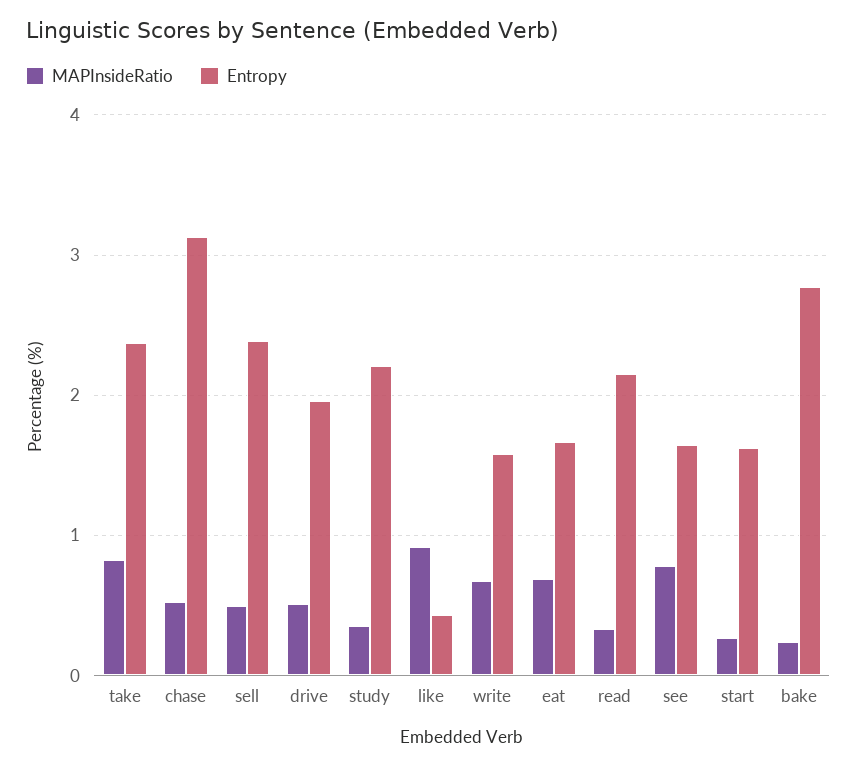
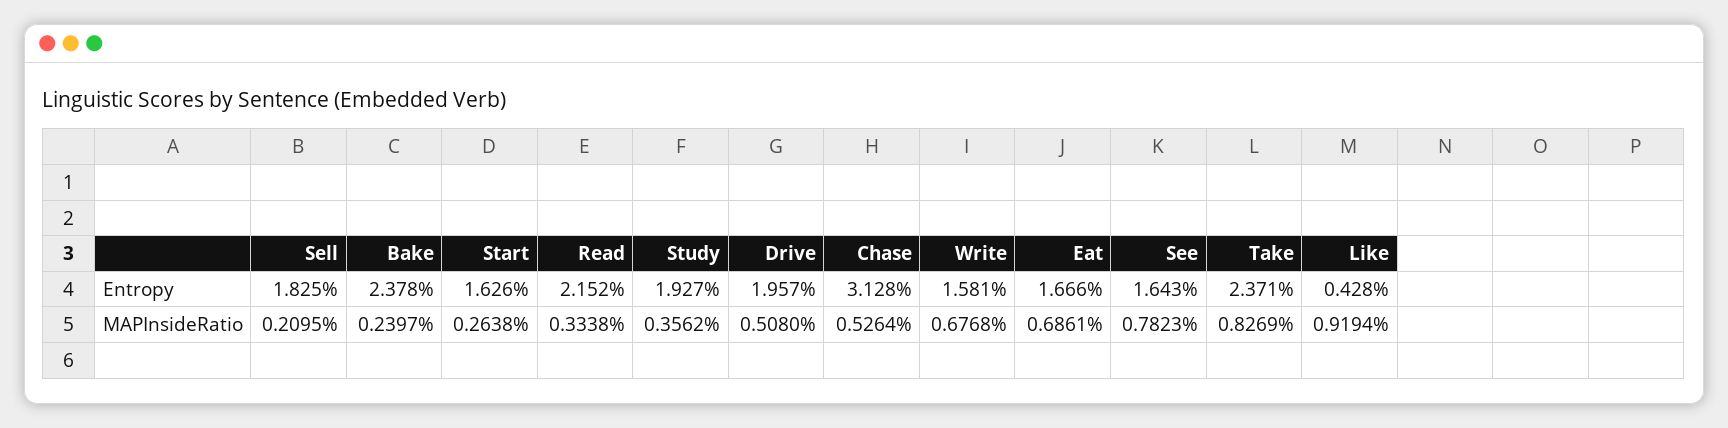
MAPInsideRatio, sell: 0.5 -> 0.2095
Entropy, sell: 2.4 -> 1.825
Entropy, study: 2.2 -> 1.927
Entropy, bake: 2.8 -> 2.378

